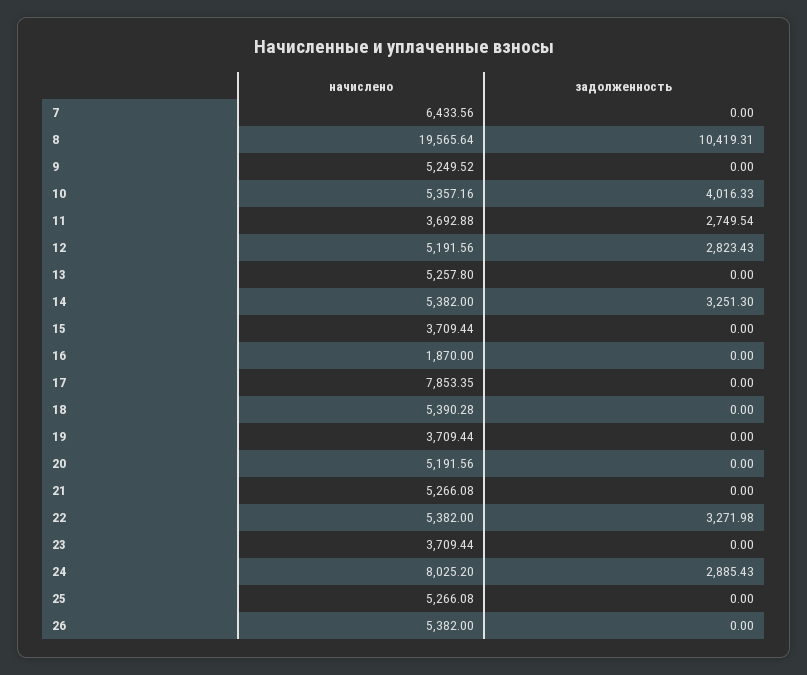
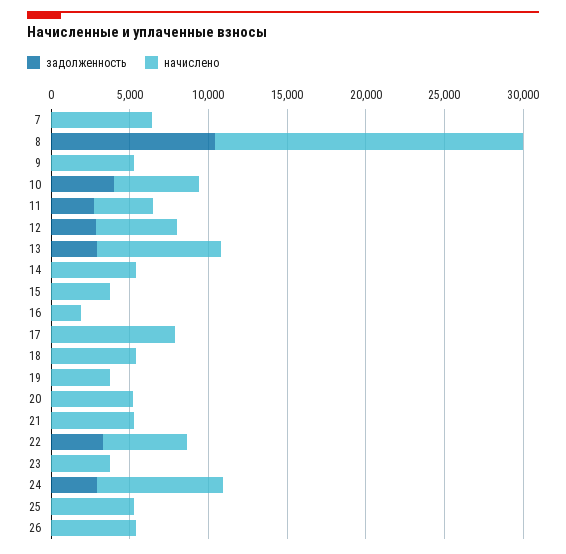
начислено, 13: 5257.8 -> 8000
задолженность, 13: 0 -> 3000
задолженность, 14: 3251.3 -> 0

